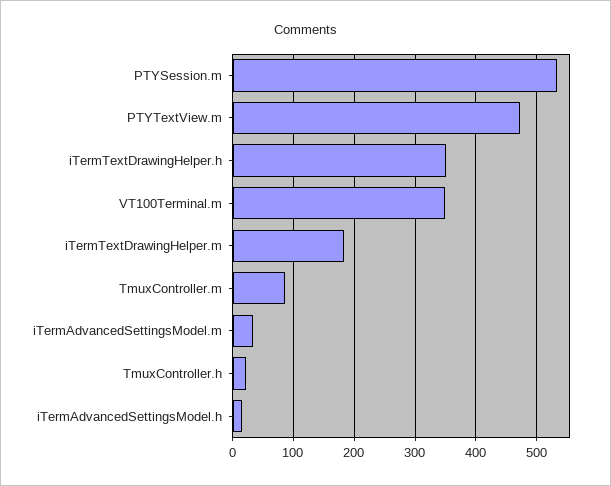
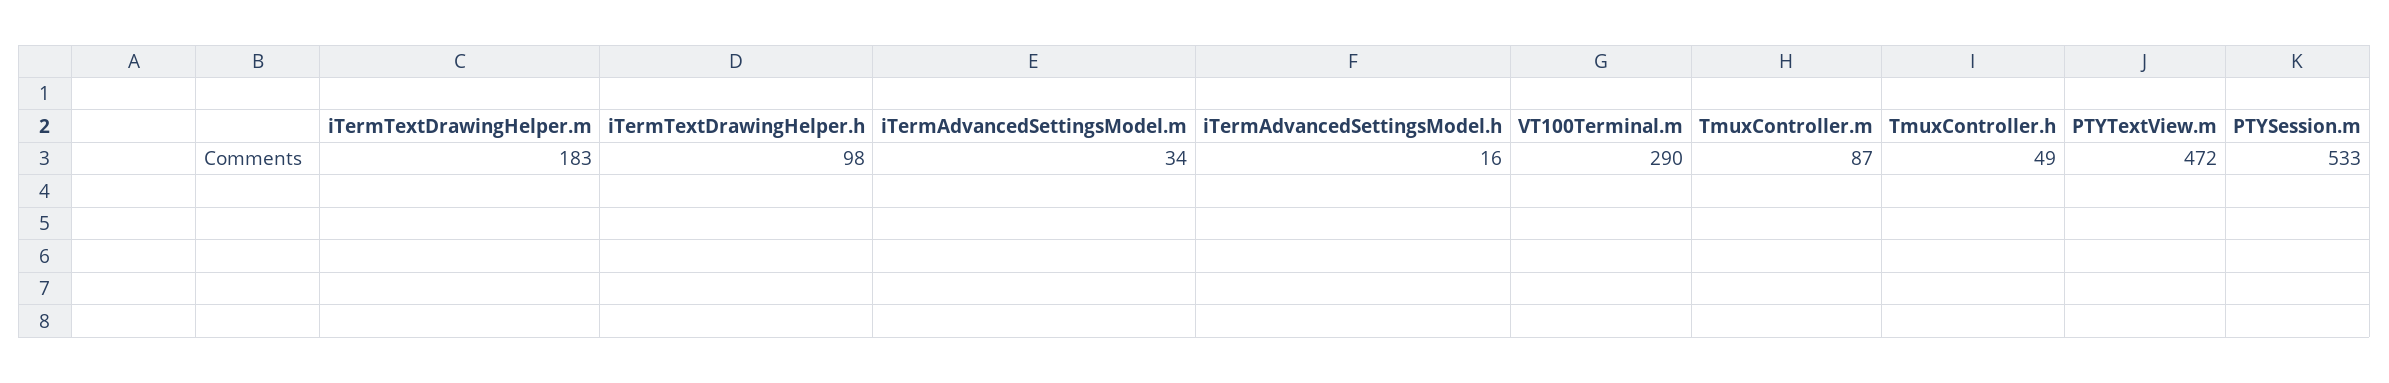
iTermTextDrawingHelper.h: 350 -> 98
VT100Terminal.m: 350 -> 290
TmuxController.h: 20 -> 49

